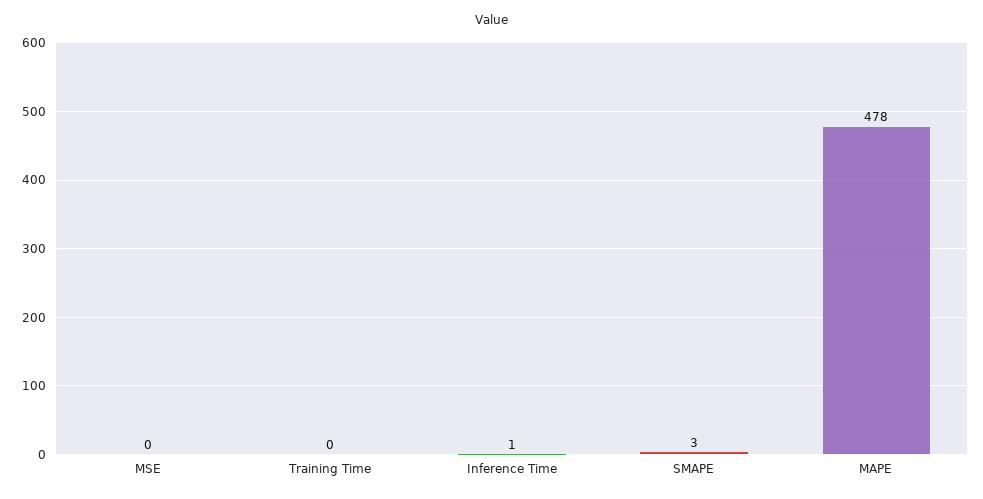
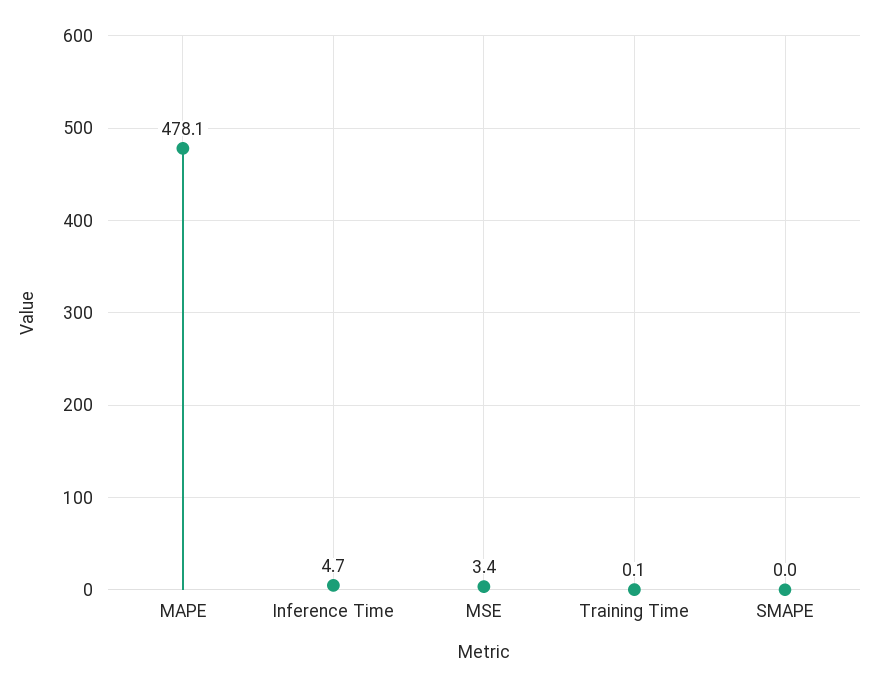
MSE: 0 -> 3.4
Inference Time: 1 -> 4.7
SMAPE: 3 -> 0

